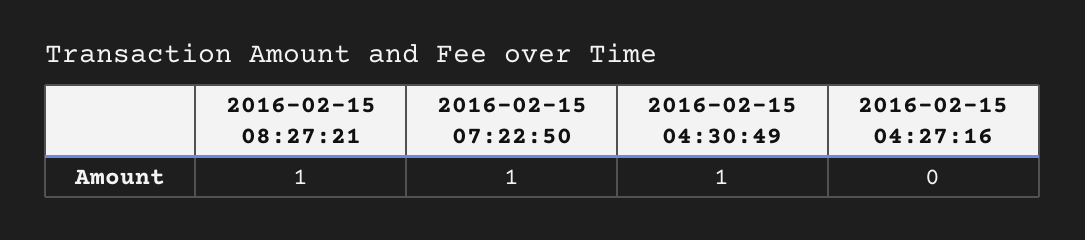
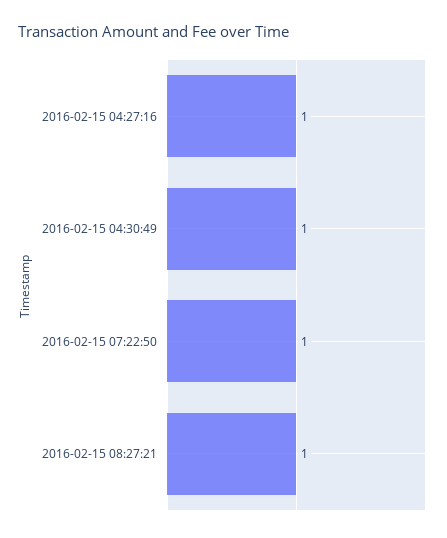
2016-02-15 04:27:16: 0 -> 1

